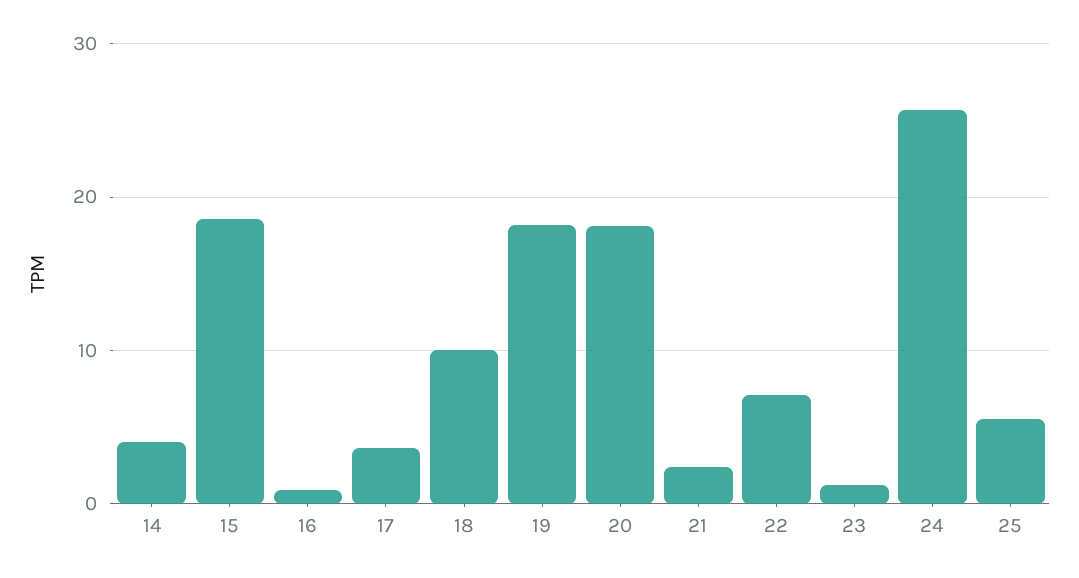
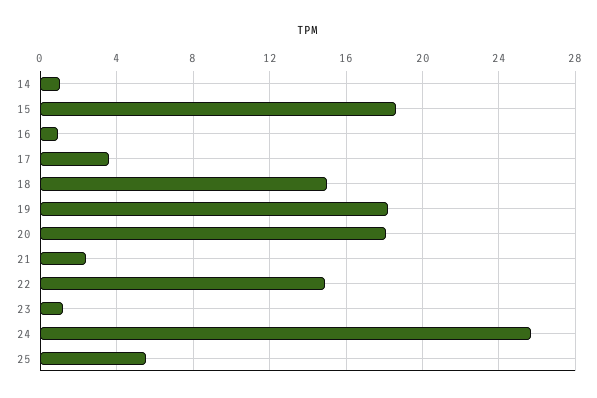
14: 4 -> 1
18: 10 -> 15
22: 7 -> 15

